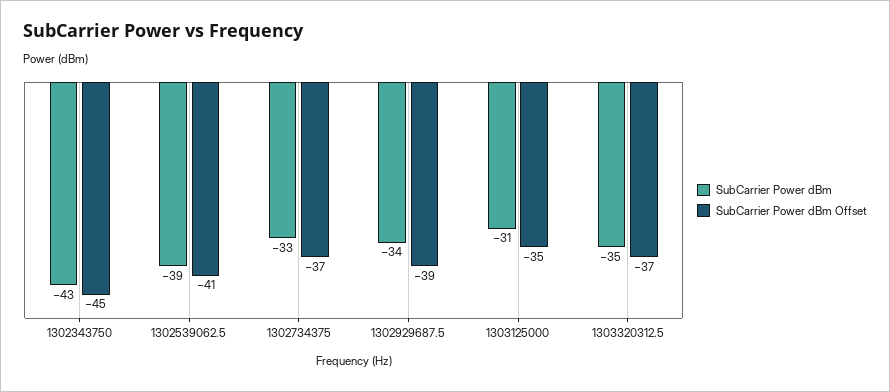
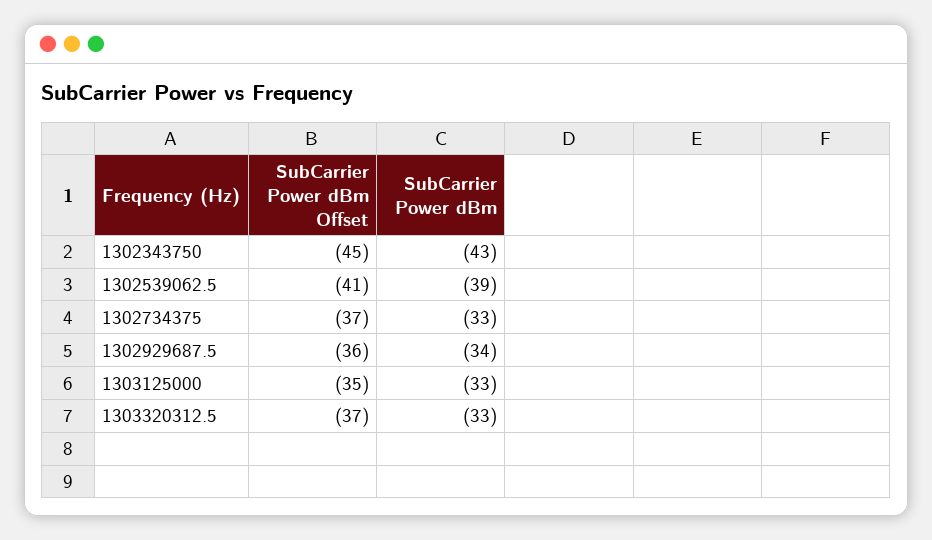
SubCarrier Power dBm Offset, 1302929687.5: -39 -> -36
SubCarrier Power dBm, 1303125000: -31 -> -33
SubCarrier Power dBm, 1303320312.5: -35 -> -33

